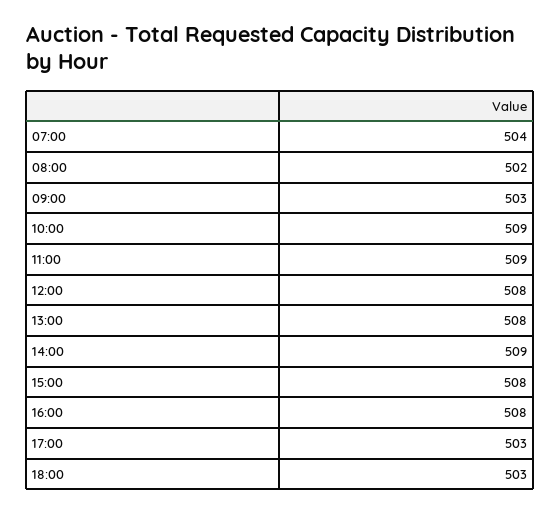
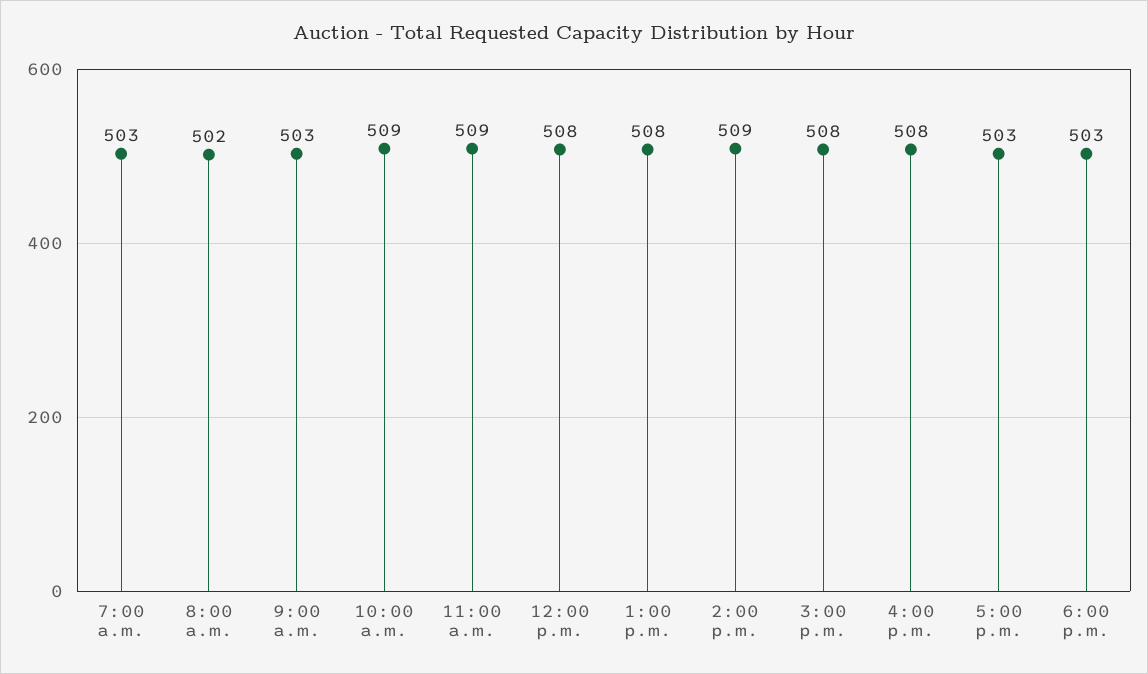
07:00: 504 -> 503

